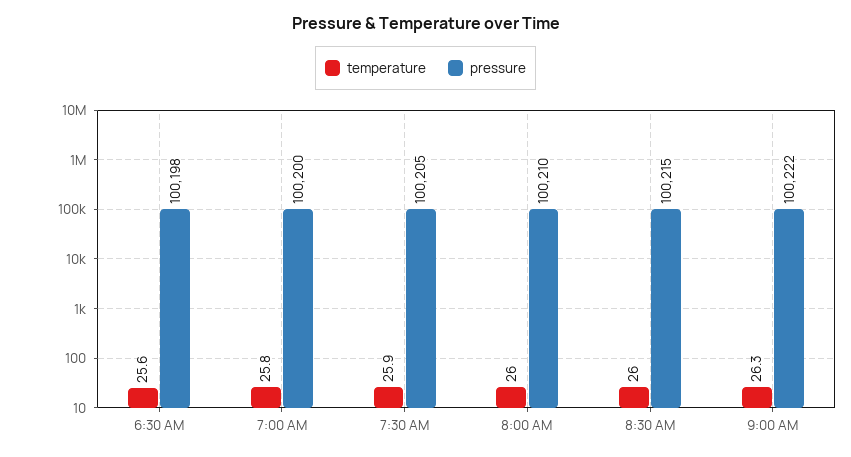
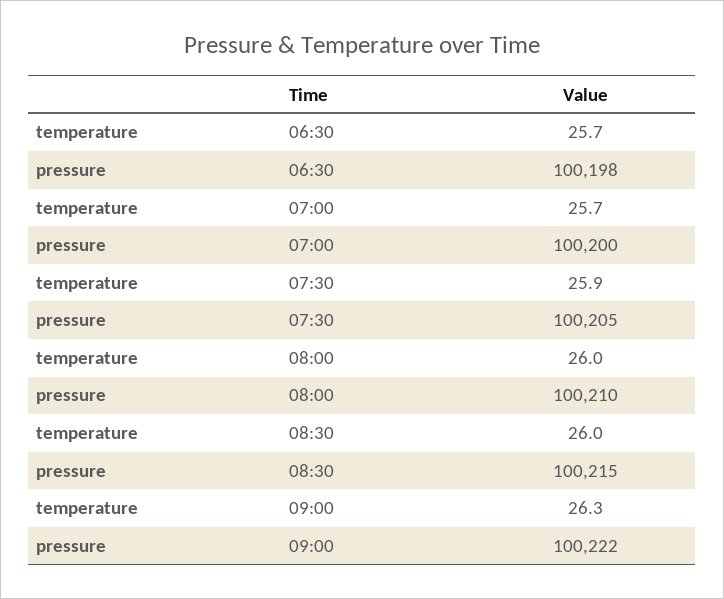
temperature, 6:30 AM: 25.6 -> 25.7
temperature, 7:00 AM: 25.8 -> 25.7

